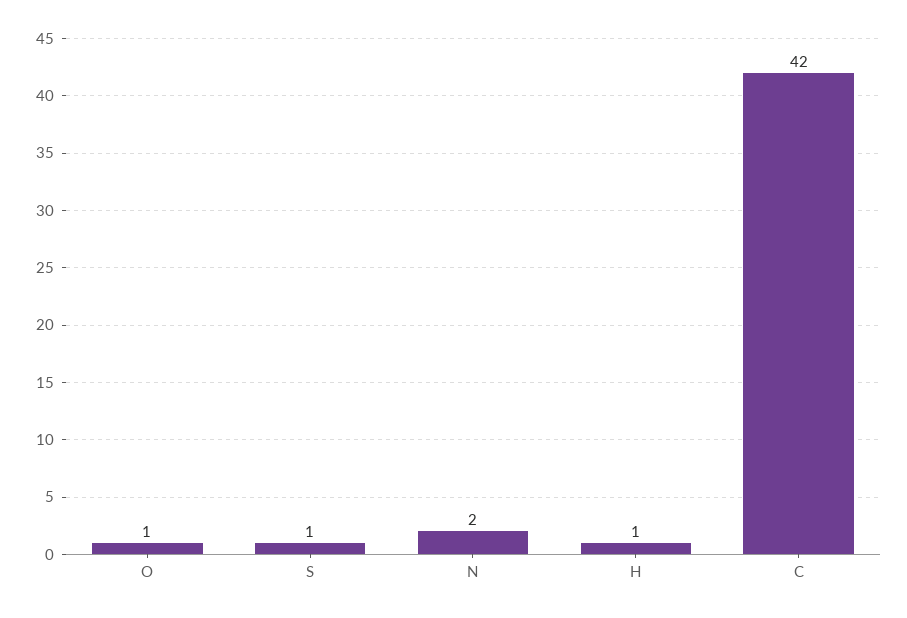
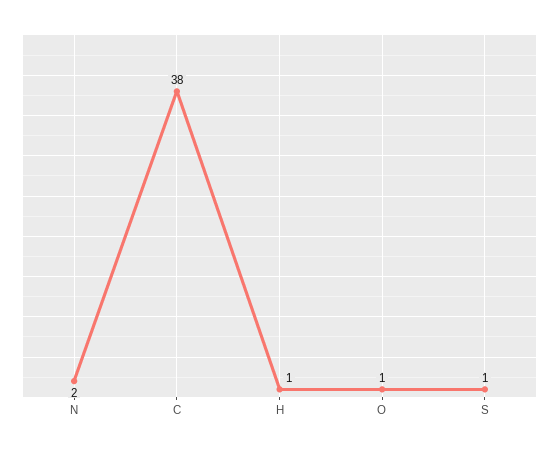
C: 42 -> 38

